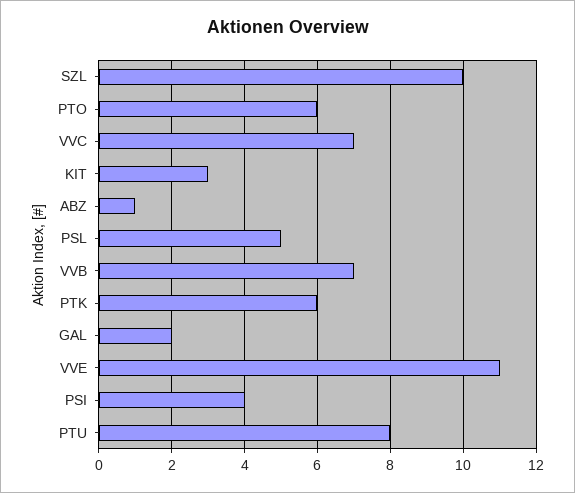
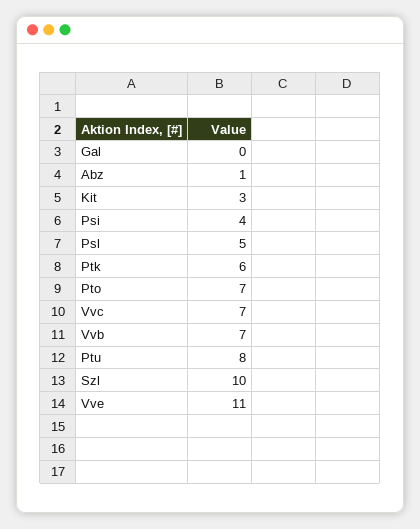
PTO: 6 -> 7
GAL: 2 -> 0

